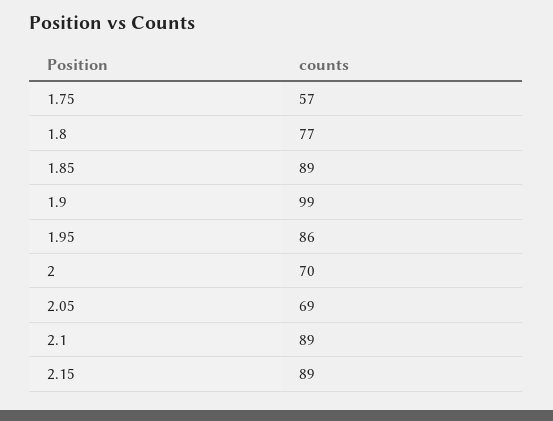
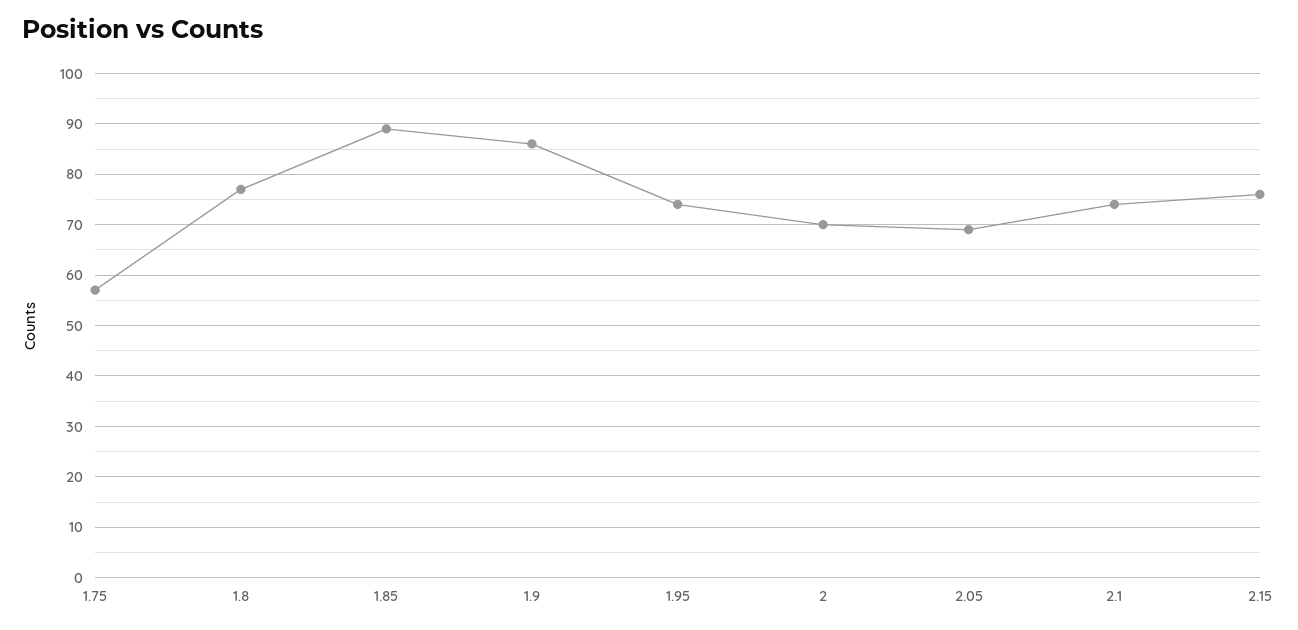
1.9: 99 -> 85
1.95: 86 -> 75
2.1: 89 -> 75
2.15: 89 -> 75

